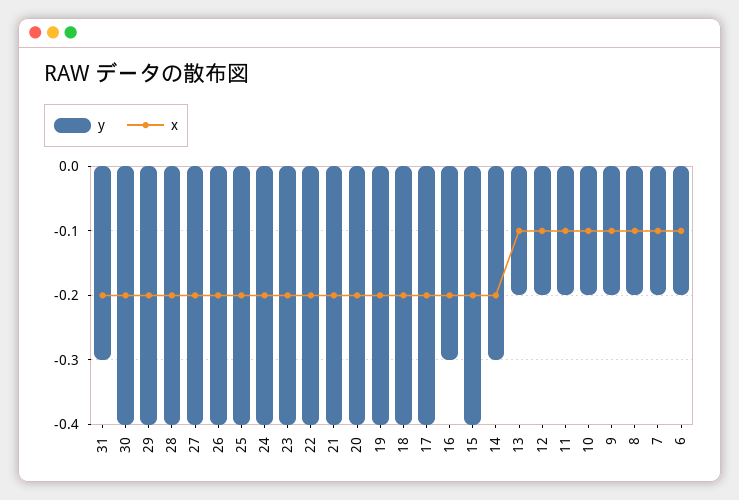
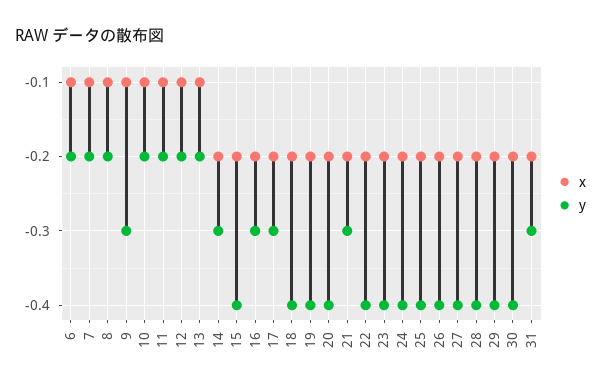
y, 21: -0.4 -> -0.3
y, 17: -0.4 -> -0.3
y, 9: -0.2 -> -0.3

